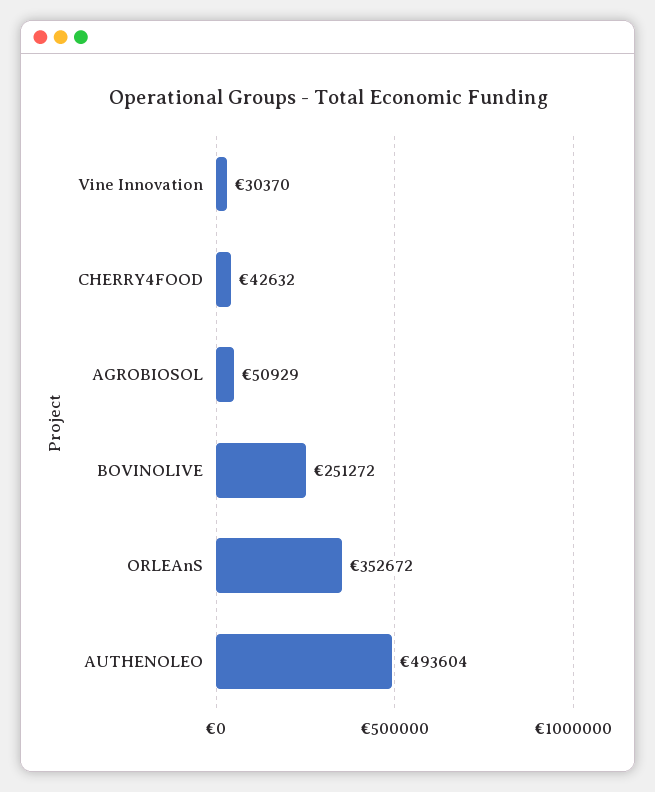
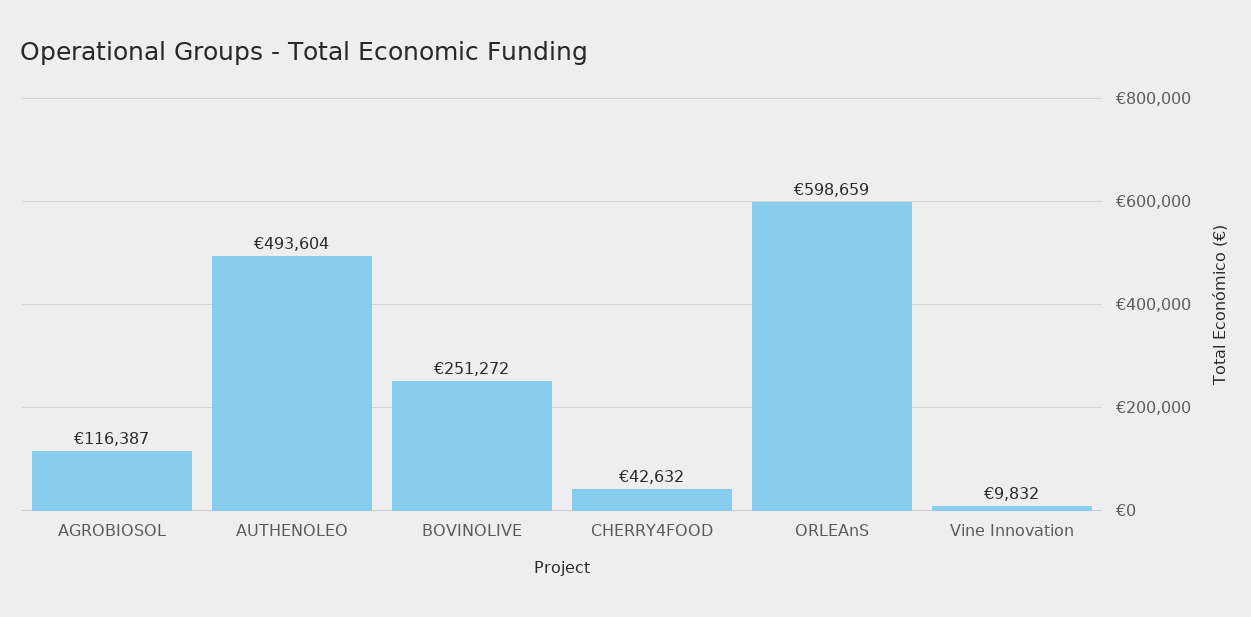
Vine Innovation: 30370 -> 9832
AGROBIOSOL: 50929 -> 116387
ORLEAnS: 352672 -> 598659

